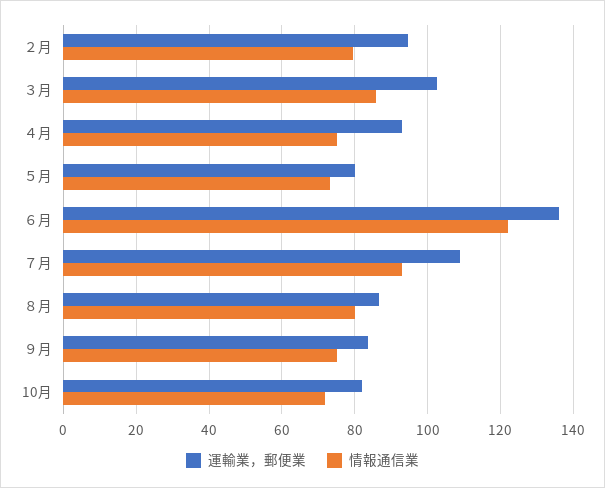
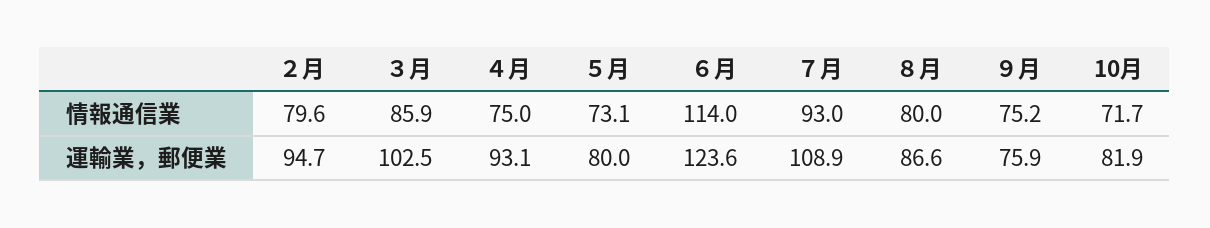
運輸業，郵便業, ６月: 136 -> 123.6
情報通信業, ６月: 122 -> 114
運輸業，郵便業, ９月: 84 -> 75.9

